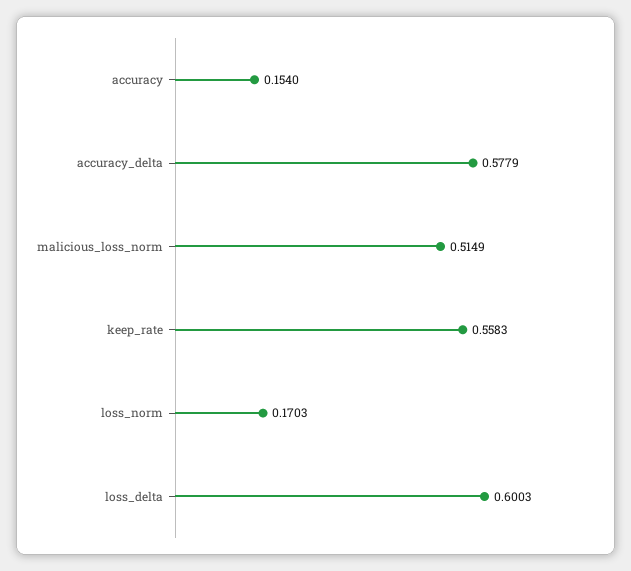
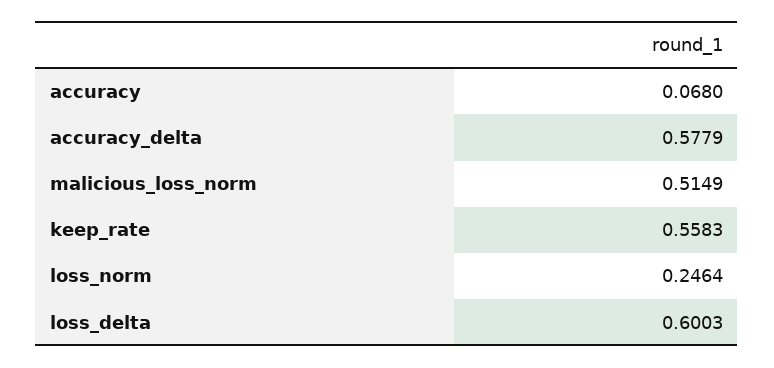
accuracy: 0.154 -> 0.068
loss_norm: 0.1703 -> 0.2464

